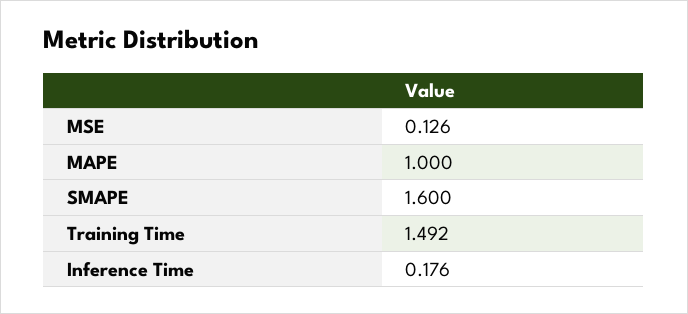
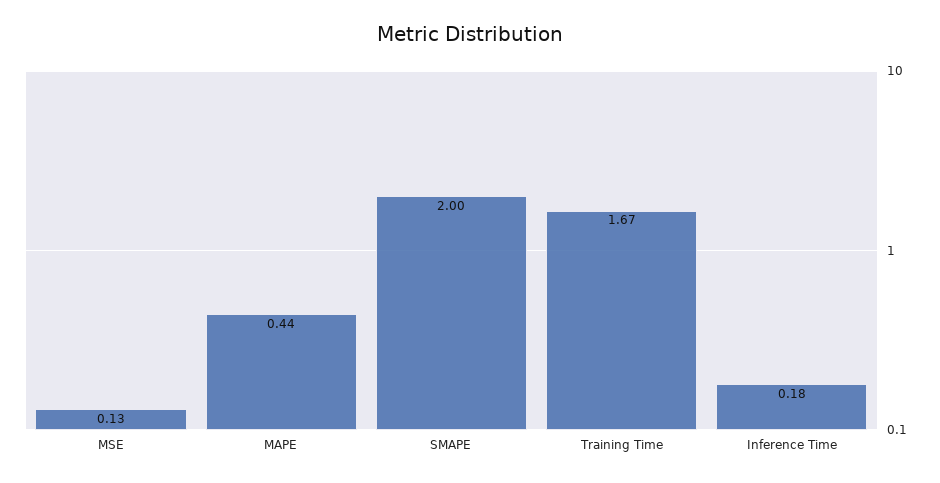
MAPE: 1 -> 0.44
SMAPE: 1.6 -> 2
Training Time: 1.492 -> 1.67

